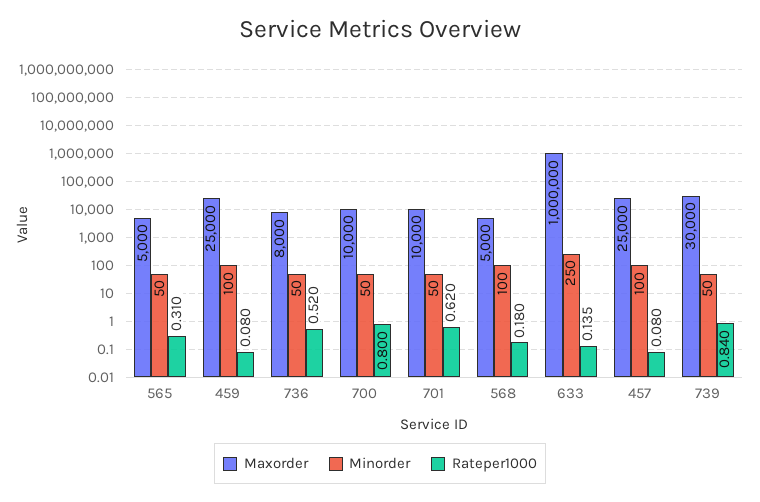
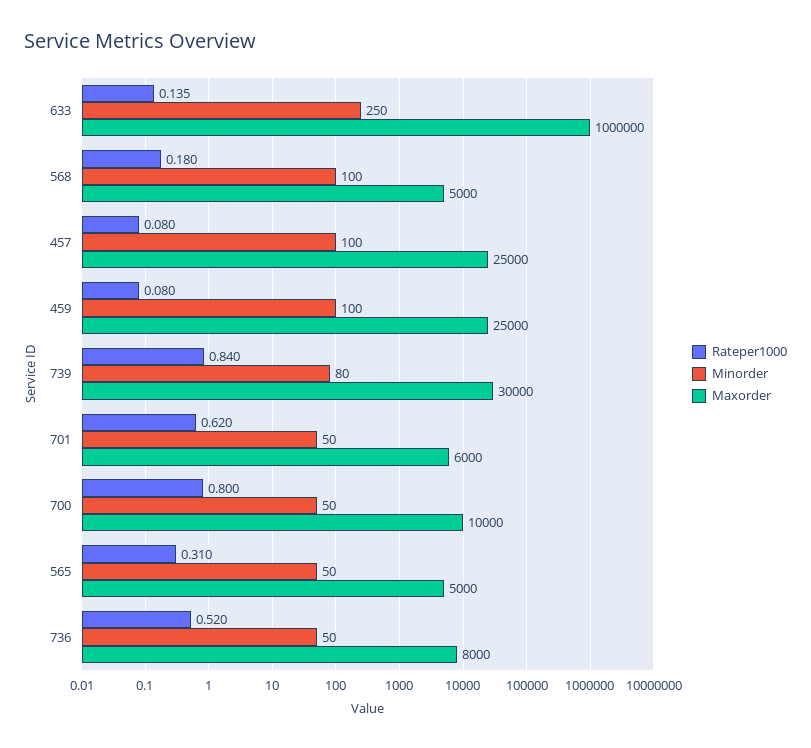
Maxorder, 701: 10000 -> 6000
Minorder, 739: 50 -> 80

